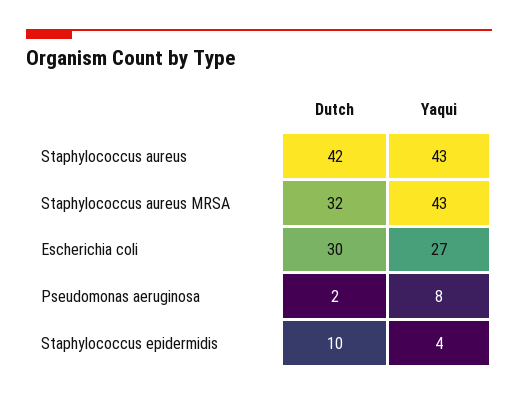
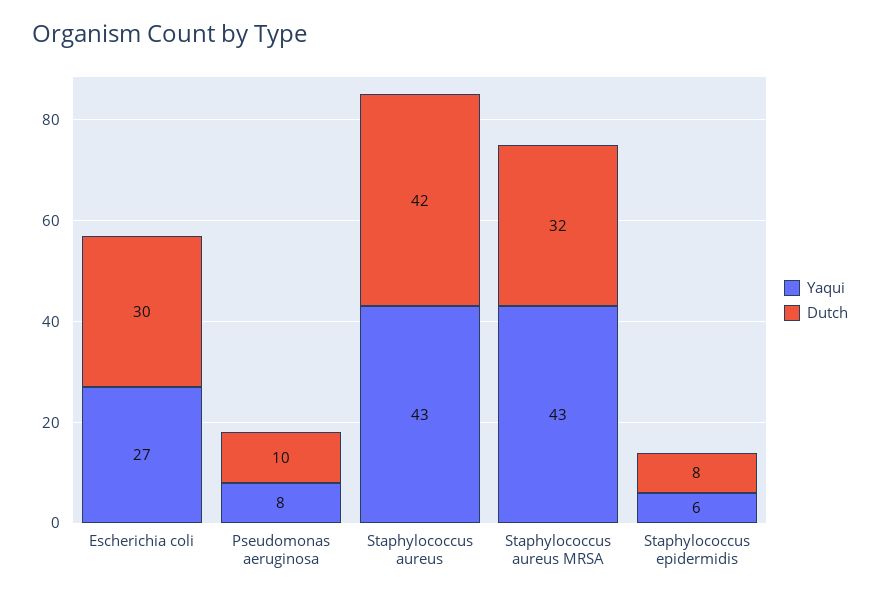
Dutch, Pseudomonas aeruginosa: 2 -> 10
Dutch, Staphylococcus epidermidis: 10 -> 8
Yaqui, Staphylococcus epidermidis: 4 -> 6

